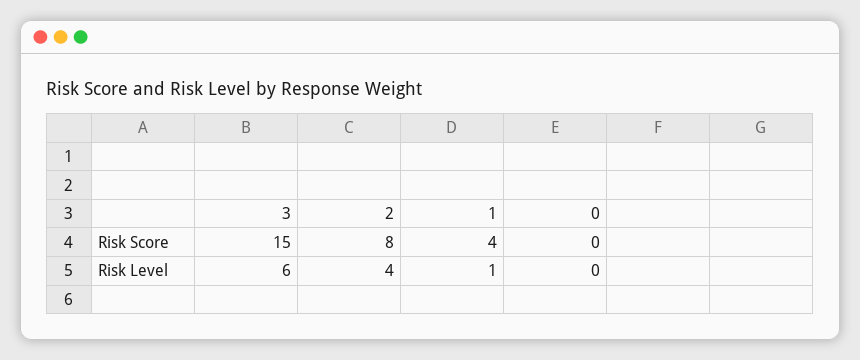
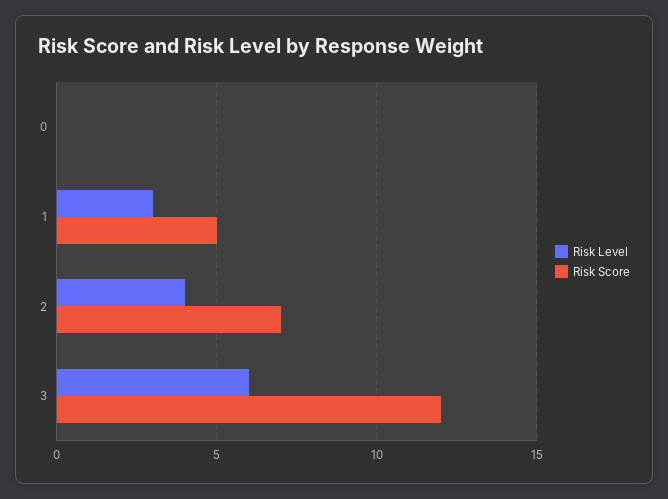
Risk Score, 3: 15 -> 12
Risk Score, 2: 8 -> 7
Risk Score, 1: 4 -> 5
Risk Level, 1: 1 -> 3

